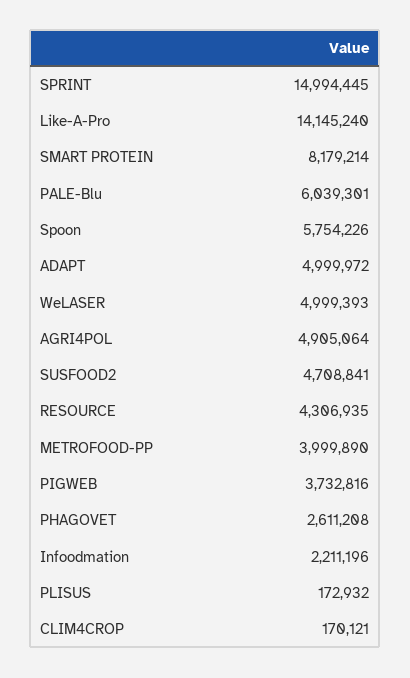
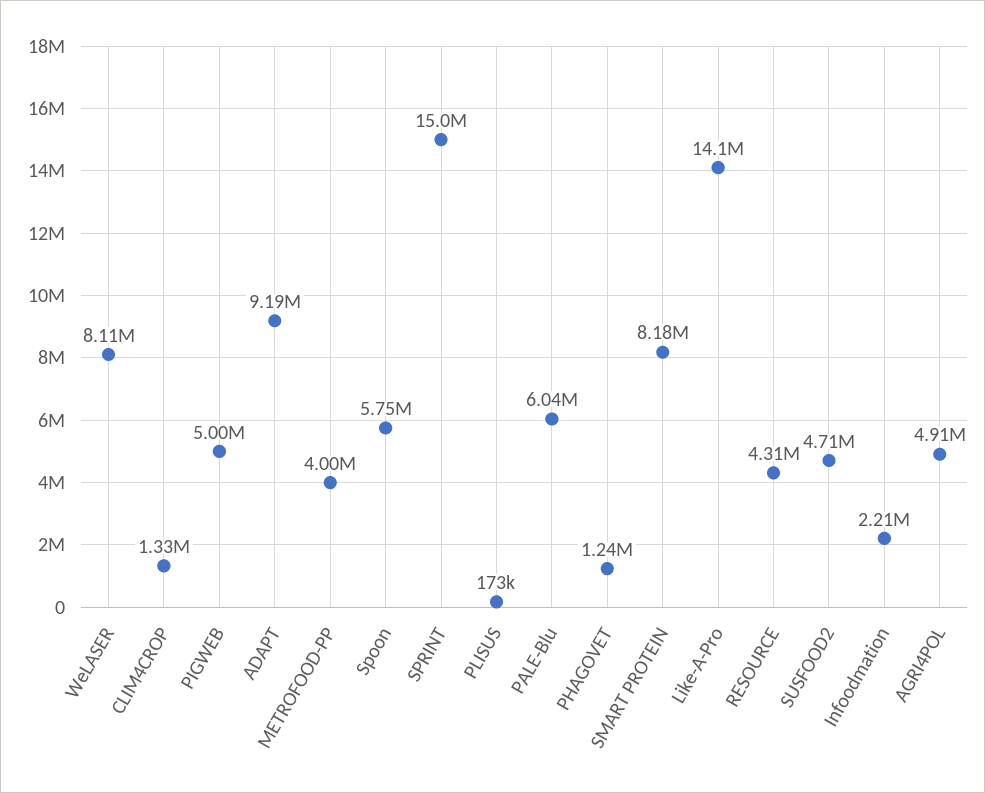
ADAPT: 4999972 -> 9190000
WeLASER: 4999393 -> 8110000
PIGWEB: 3732816 -> 5000000
PHAGOVET: 2611208 -> 1240000
CLIM4CROP: 170121 -> 1330000

